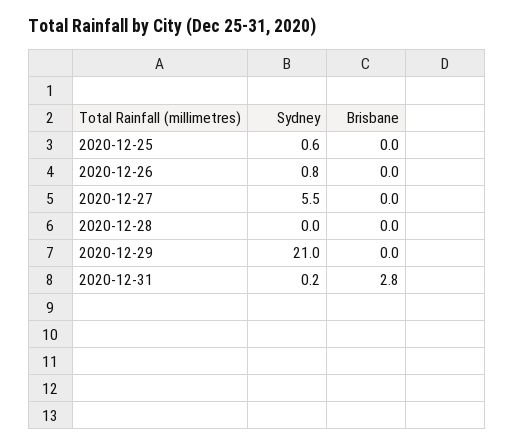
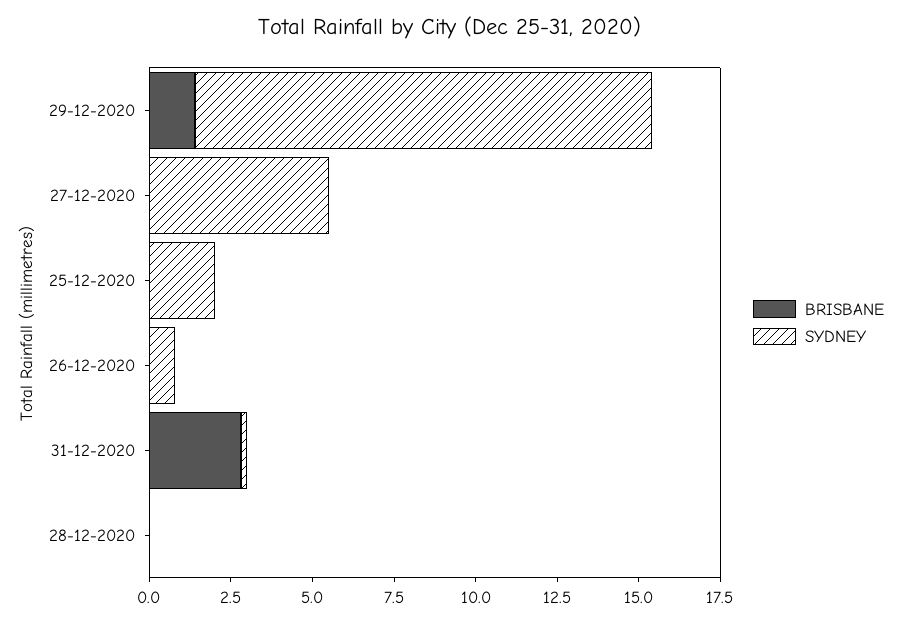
Sydney, 2020-12-25: 0.6 -> 2
Sydney, 2020-12-29: 21 -> 14
Brisbane, 2020-12-29: 0 -> 1.5

